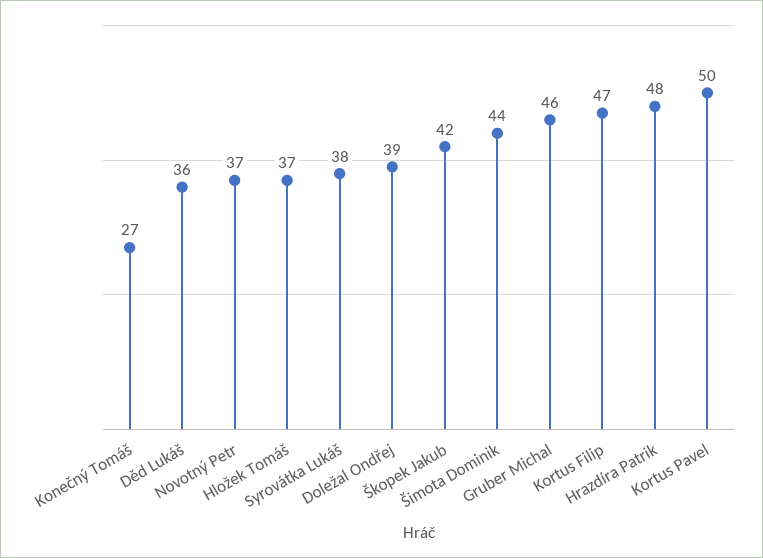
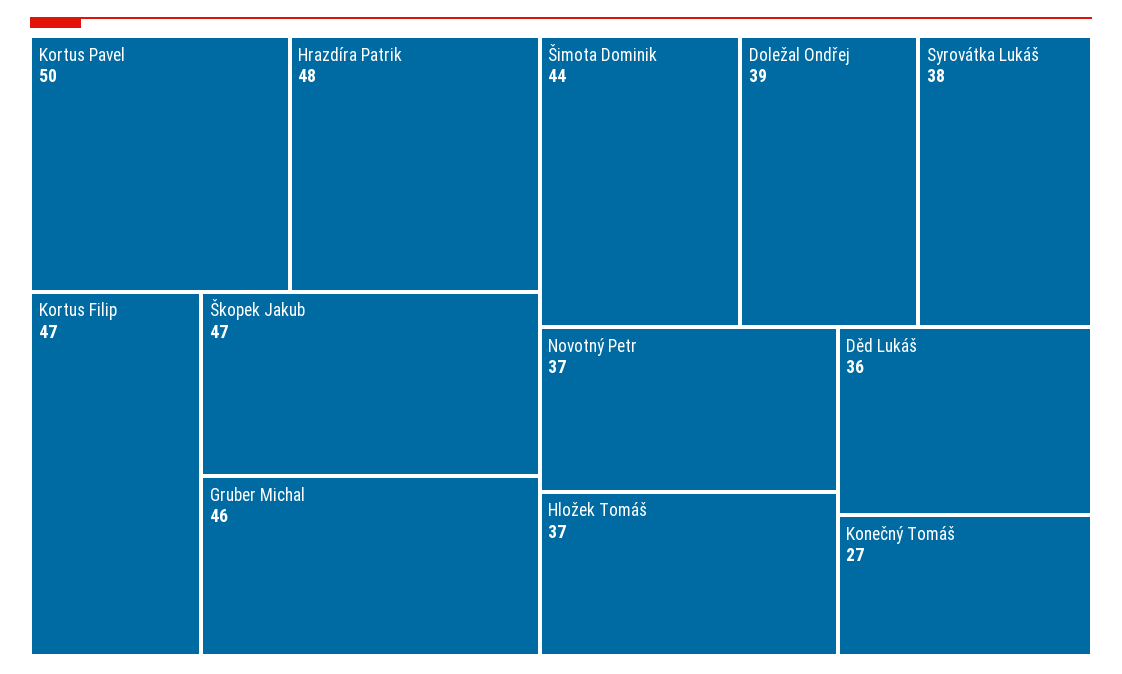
Škopek Jakub: 42 -> 47

